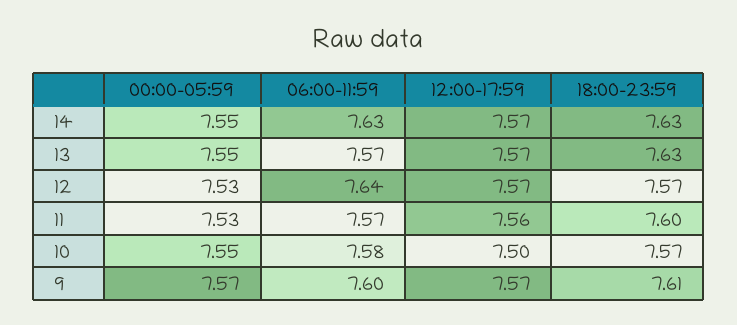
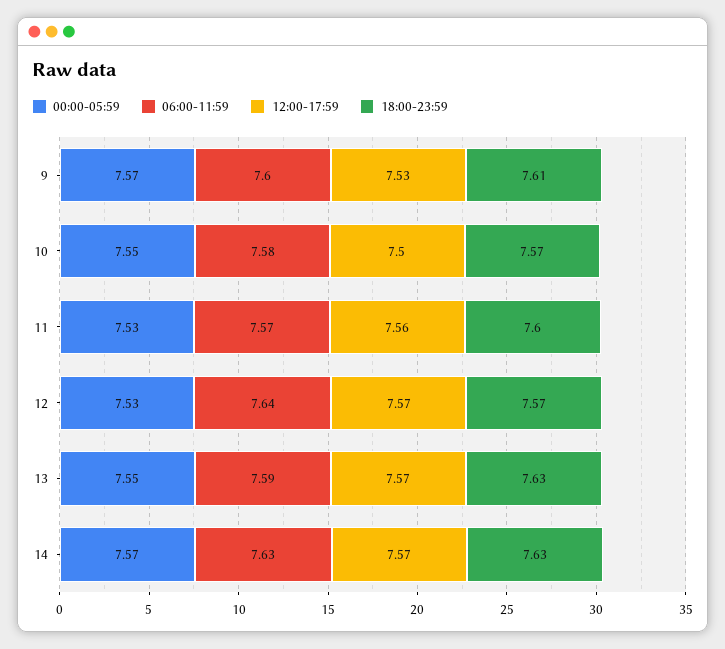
00:00-05:59, 14: 7.55 -> 7.57
06:00-11:59, 13: 7.57 -> 7.59
12:00-17:59, 9: 7.57 -> 7.53

